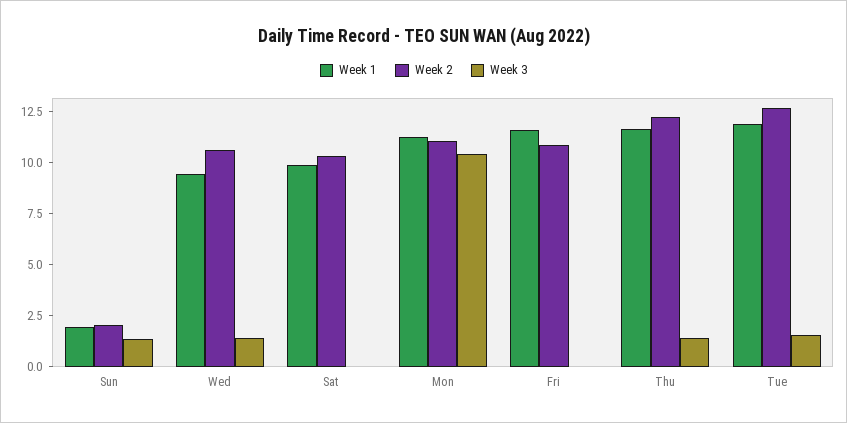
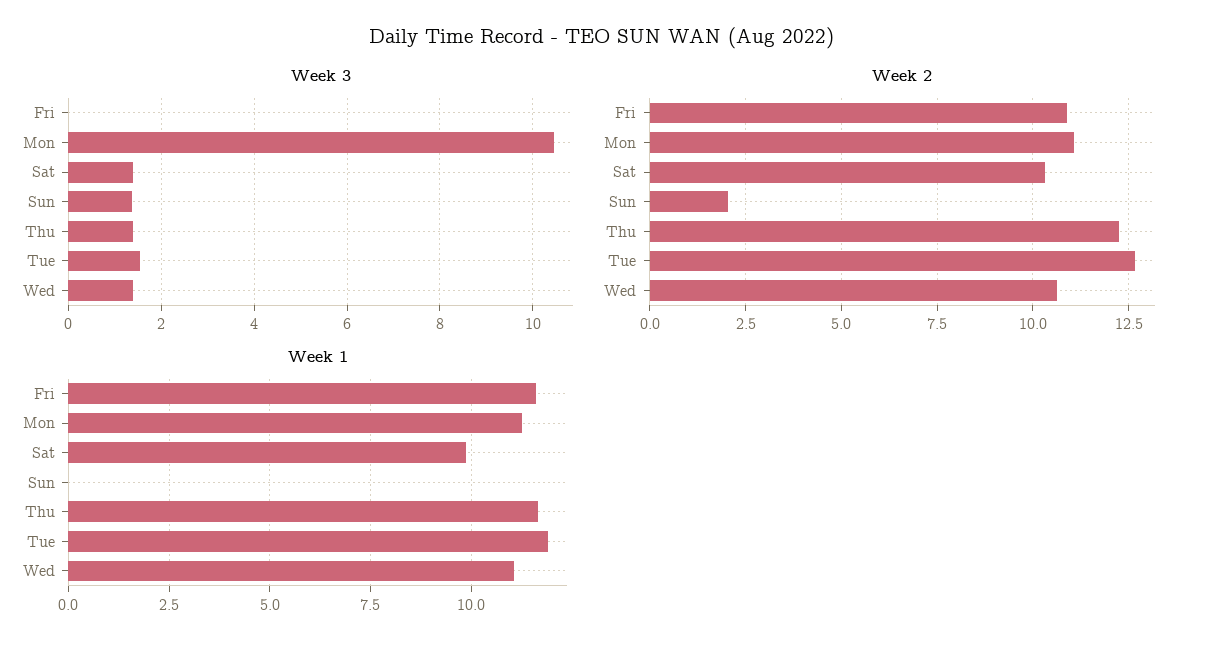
Week 1, Sun: 2 -> 0
Week 1, Wed: 9.5 -> 11
Week 3, Sat: 0 -> 1.4

